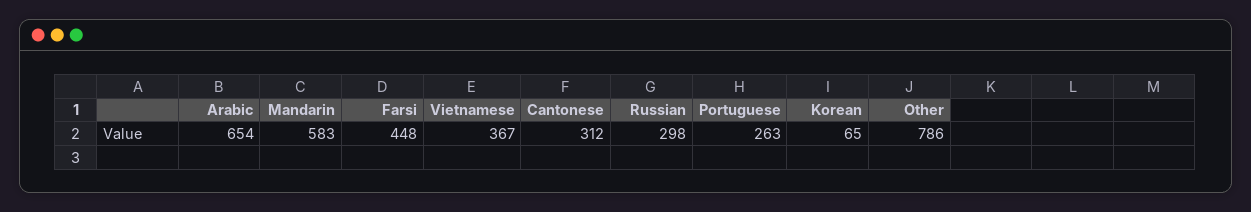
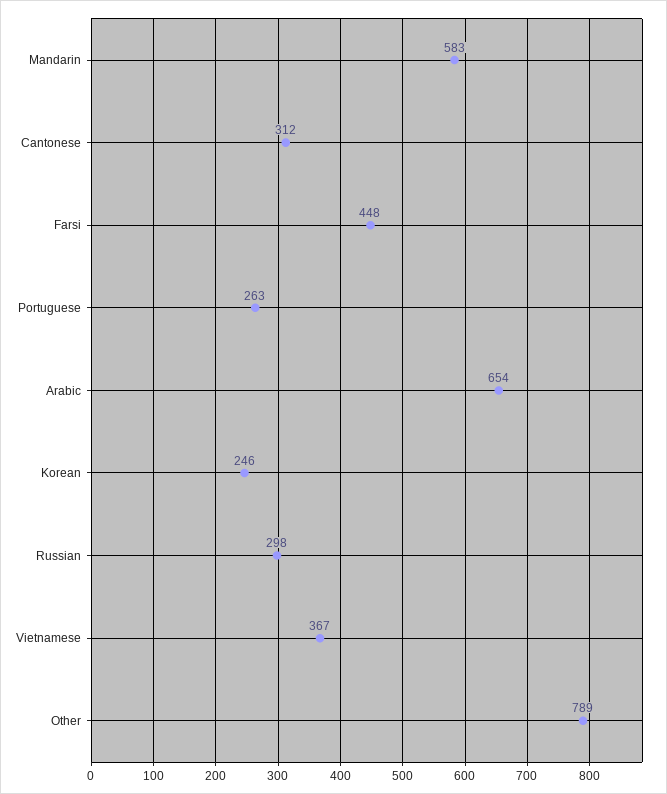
Korean: 65 -> 246
Other: 786 -> 789

